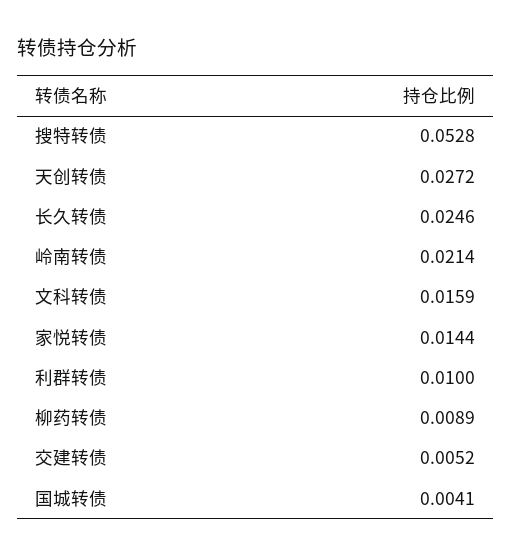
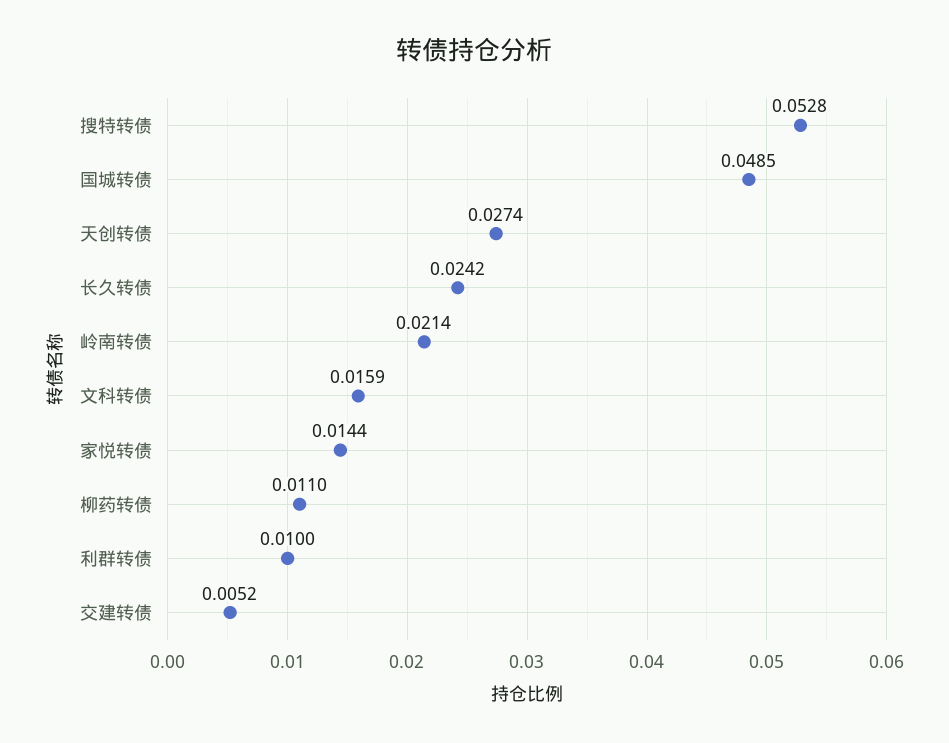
天创转债: 0.0272 -> 0.0274
长久转债: 0.0246 -> 0.0242
柳药转债: 0.0089 -> 0.011
国城转债: 0.0041 -> 0.0485

